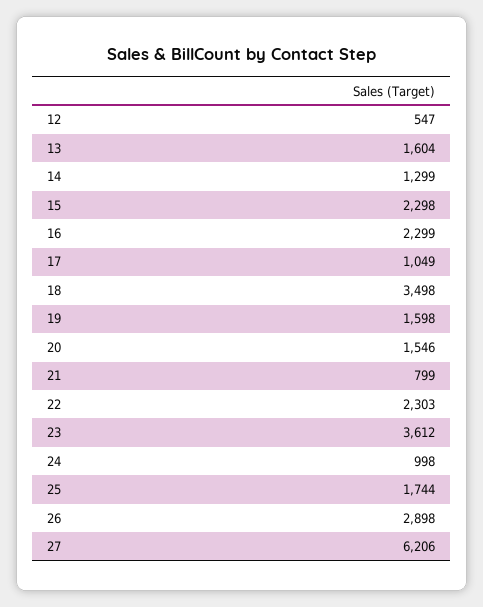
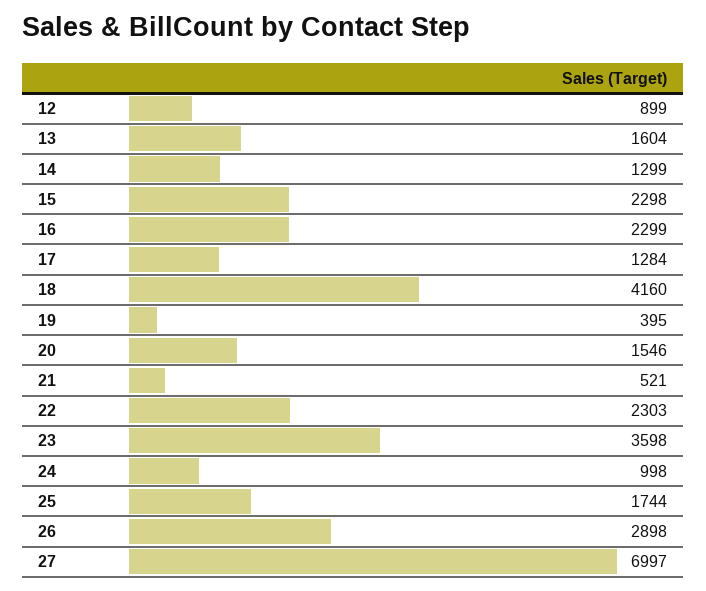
12: 547 -> 899
17: 1049 -> 1284
18: 3498 -> 4160
19: 1598 -> 395
21: 799 -> 521
23: 3612 -> 3598
27: 6206 -> 6997

